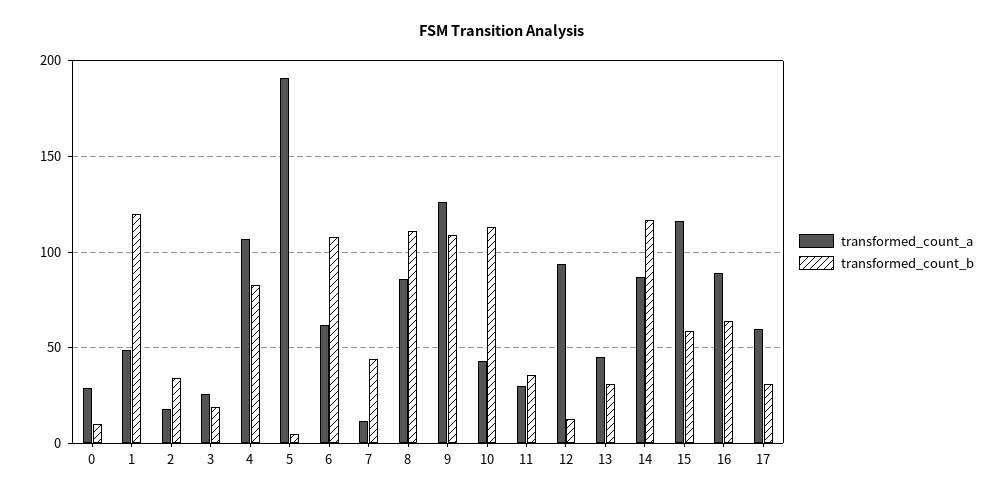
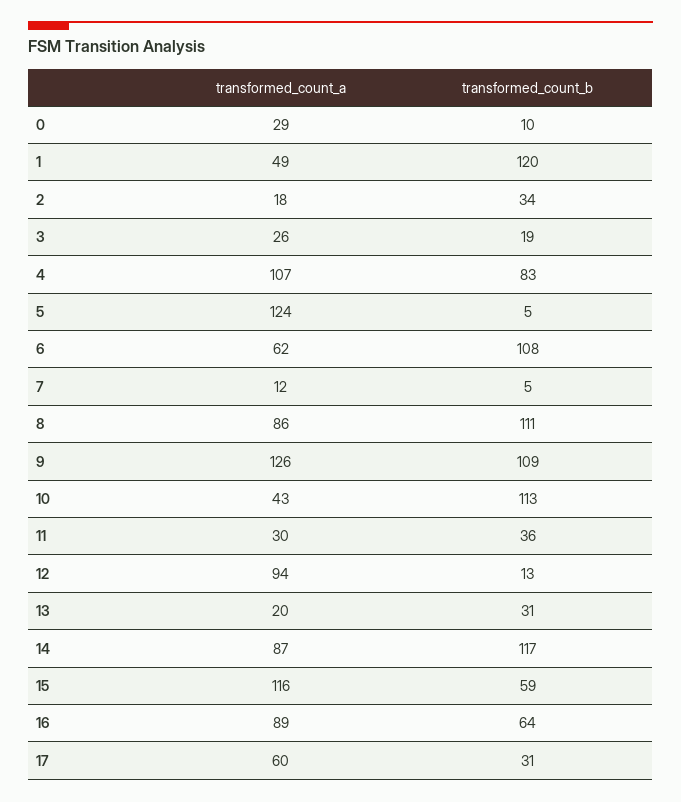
transformed_count_a, 5: 190 -> 124
transformed_count_b, 7: 45 -> 5
transformed_count_a, 13: 45 -> 20

